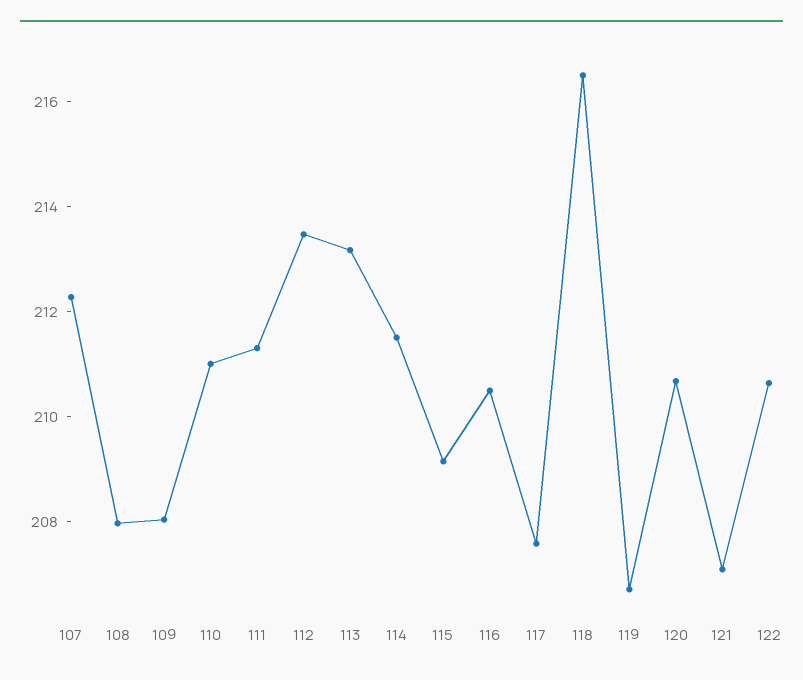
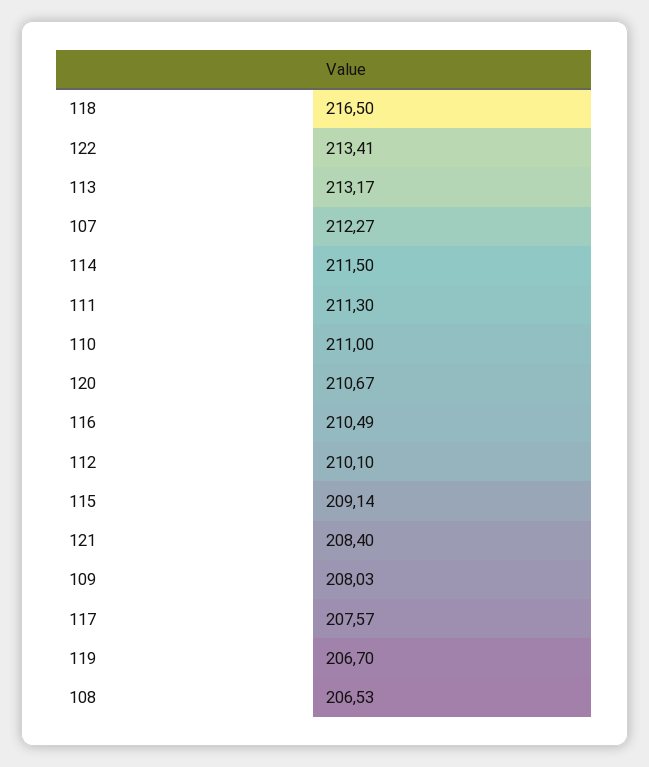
108: 208 -> 206.53
112: 213.5 -> 210.1
121: 207 -> 208.4
122: 210.5 -> 213.41

